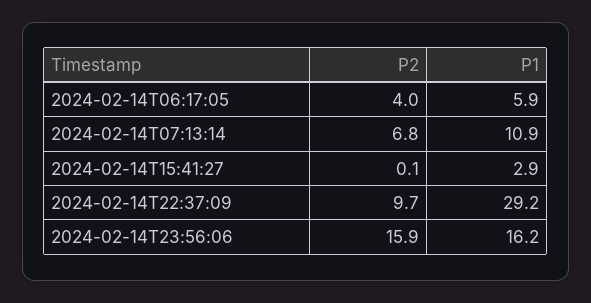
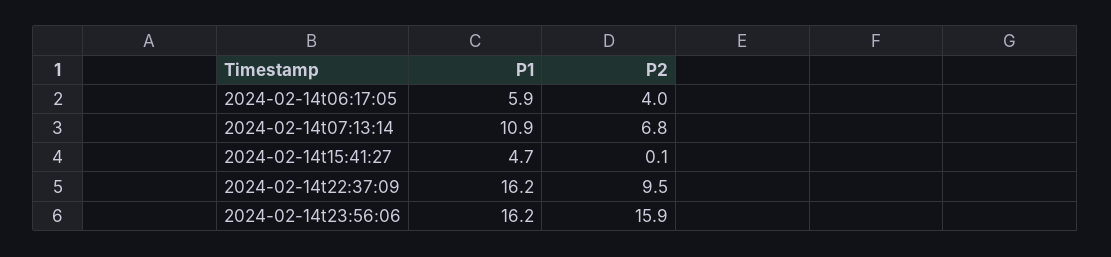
P1, 2024-02-14T15:41:27: 2.9 -> 4.7
P2, 2024-02-14T22:37:09: 9.7 -> 9.5
P1, 2024-02-14T22:37:09: 29.2 -> 16.2

